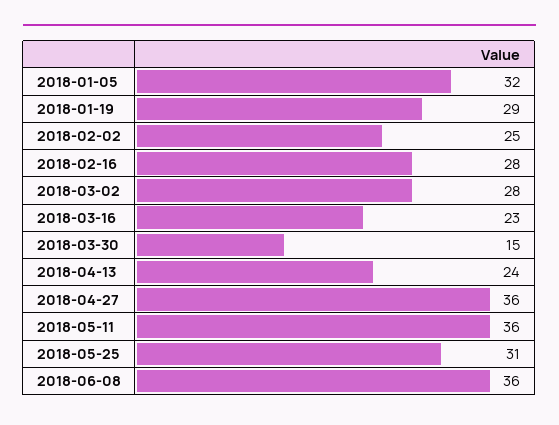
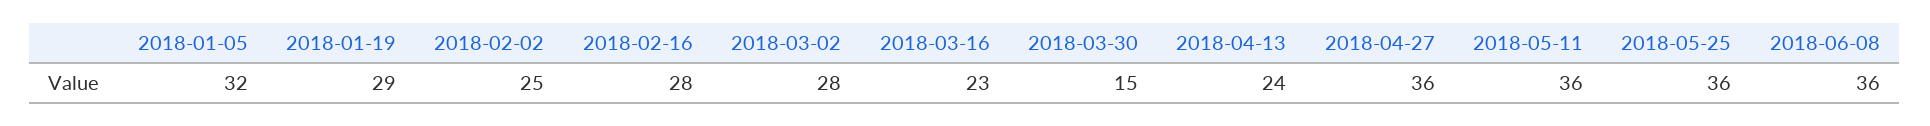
2018-05-25: 31 -> 36

